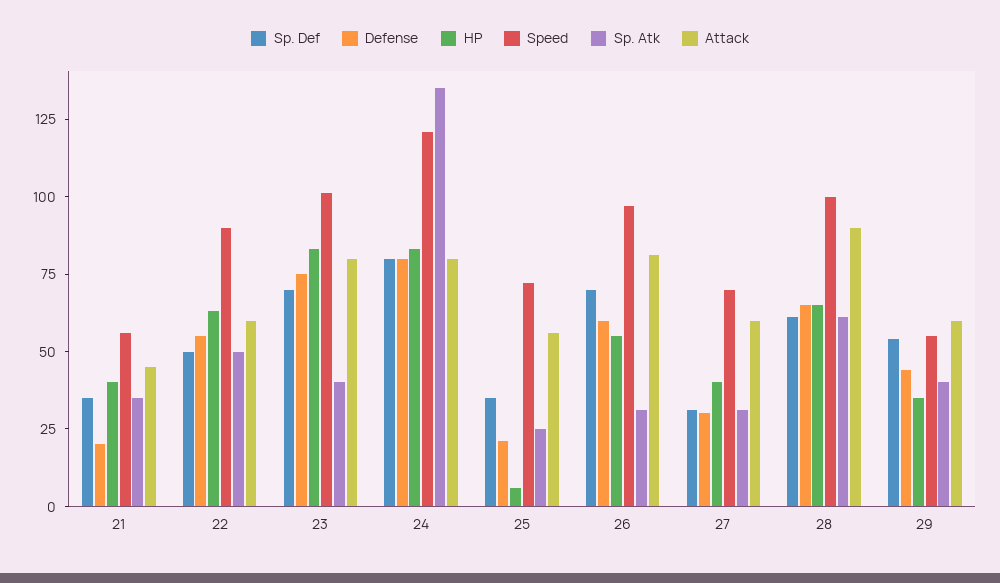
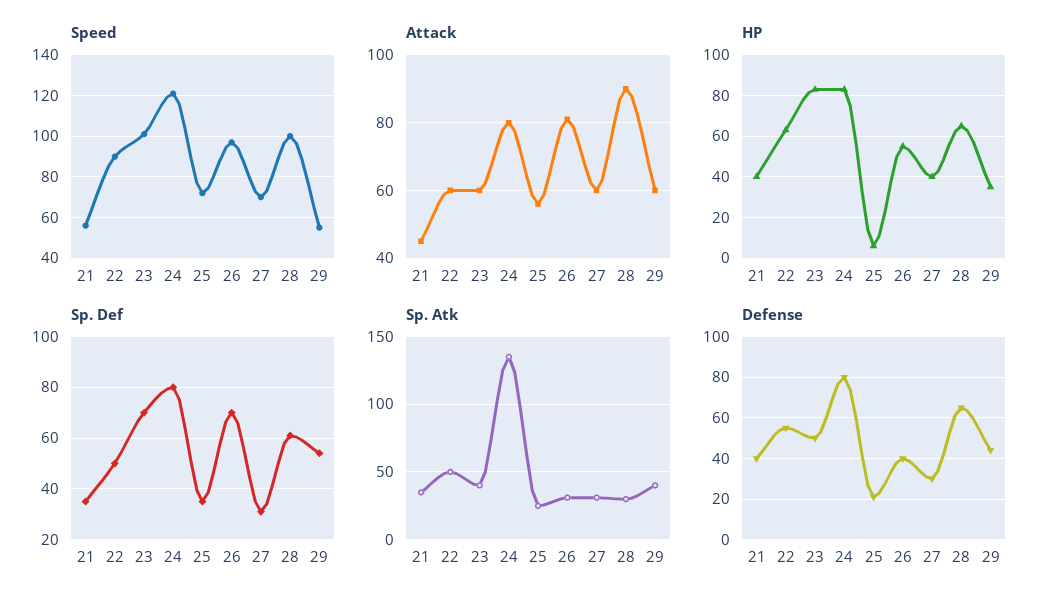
Defense, 21: 20 -> 40
Defense, 23: 75 -> 50
Attack, 23: 80 -> 60
Defense, 26: 60 -> 40
Sp. Atk, 28: 60 -> 30

